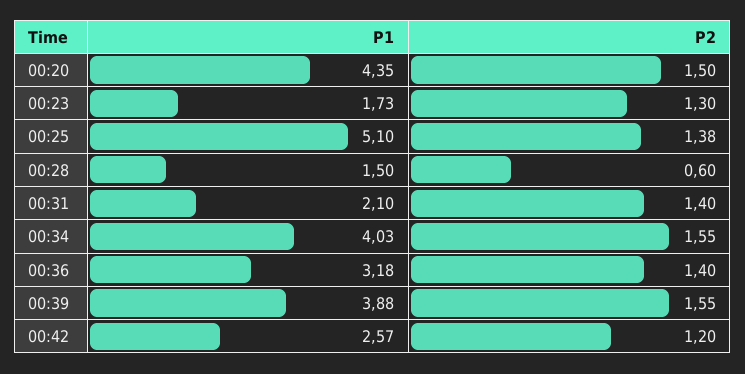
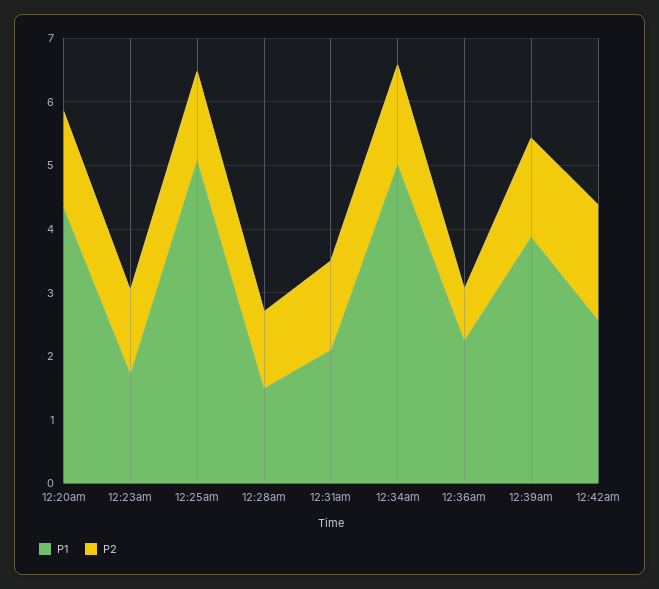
P2, 00:28: 0.6 -> 1.2
P1, 00:34: 4.03 -> 5
P1, 00:36: 3.18 -> 2.2
P2, 00:36: 1.4 -> 0.8
P2, 00:42: 1.2 -> 1.8

